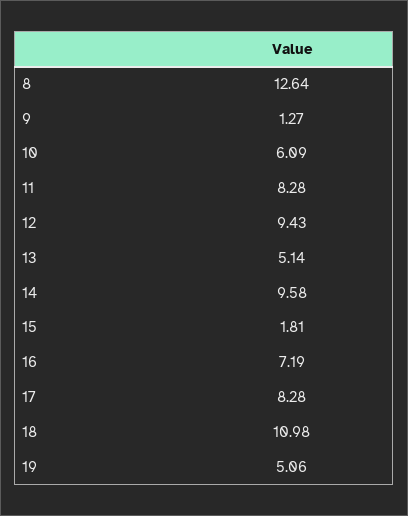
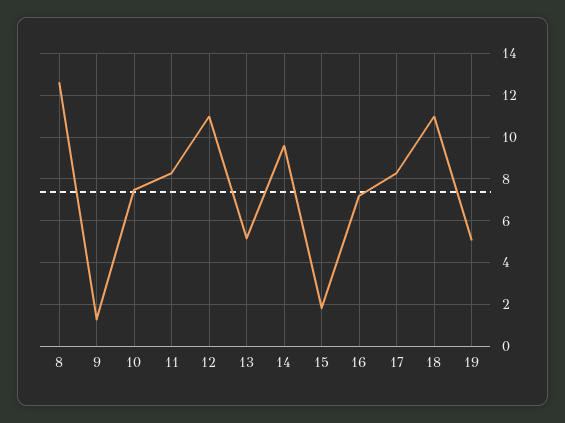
10: 6.09 -> 7.5
12: 9.43 -> 11

